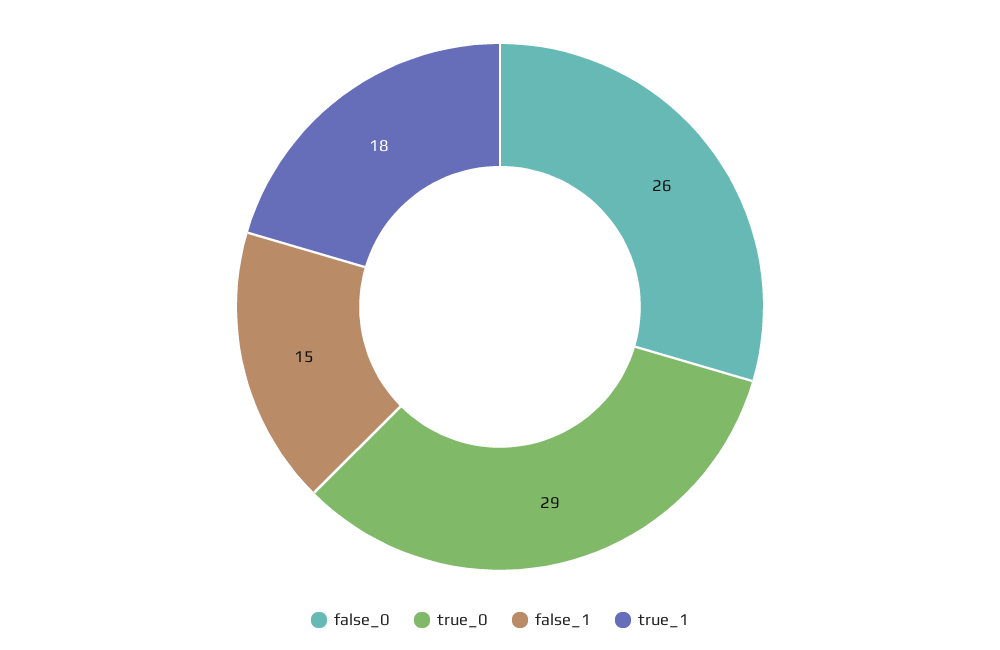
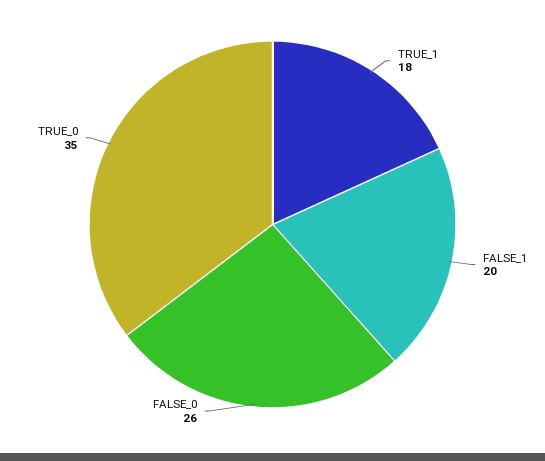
true_0: 29 -> 35
false_1: 15 -> 20

